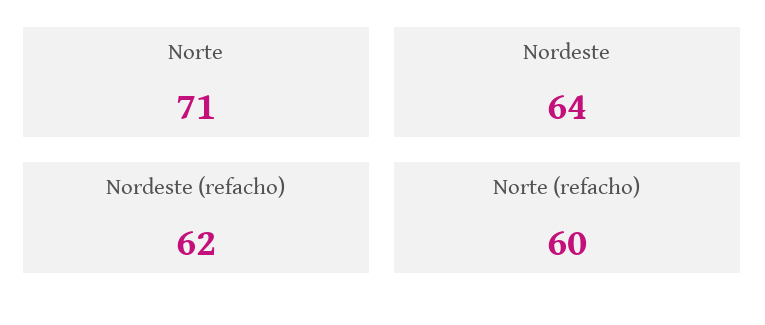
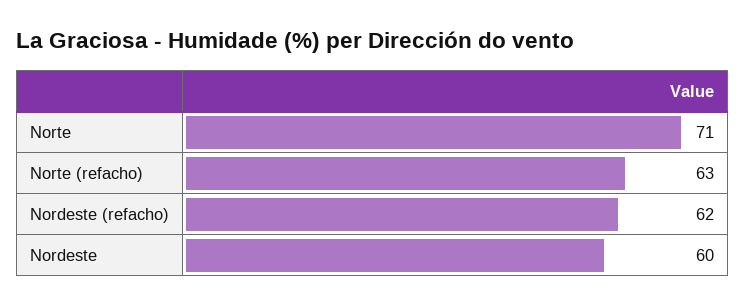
Nordeste: 64 -> 60
Norte (refacho): 60 -> 63

